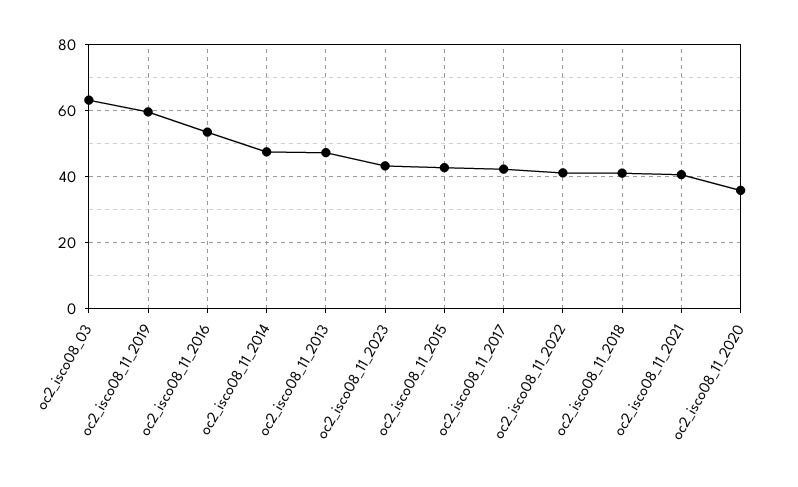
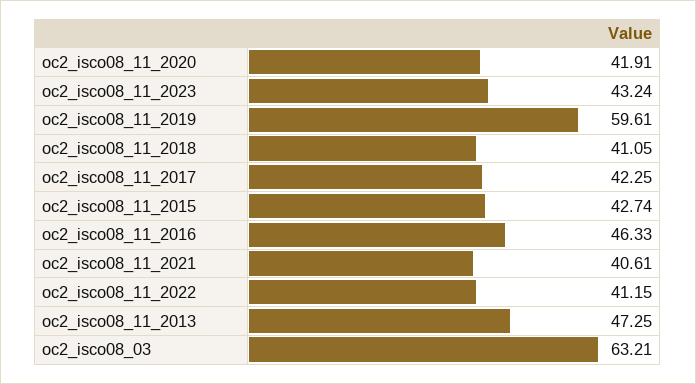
oc2_isco08_11_2016: 54 -> 46.33
oc2_isco08_11_2014: 48 -> none
oc2_isco08_11_2020: 36 -> 41.91

